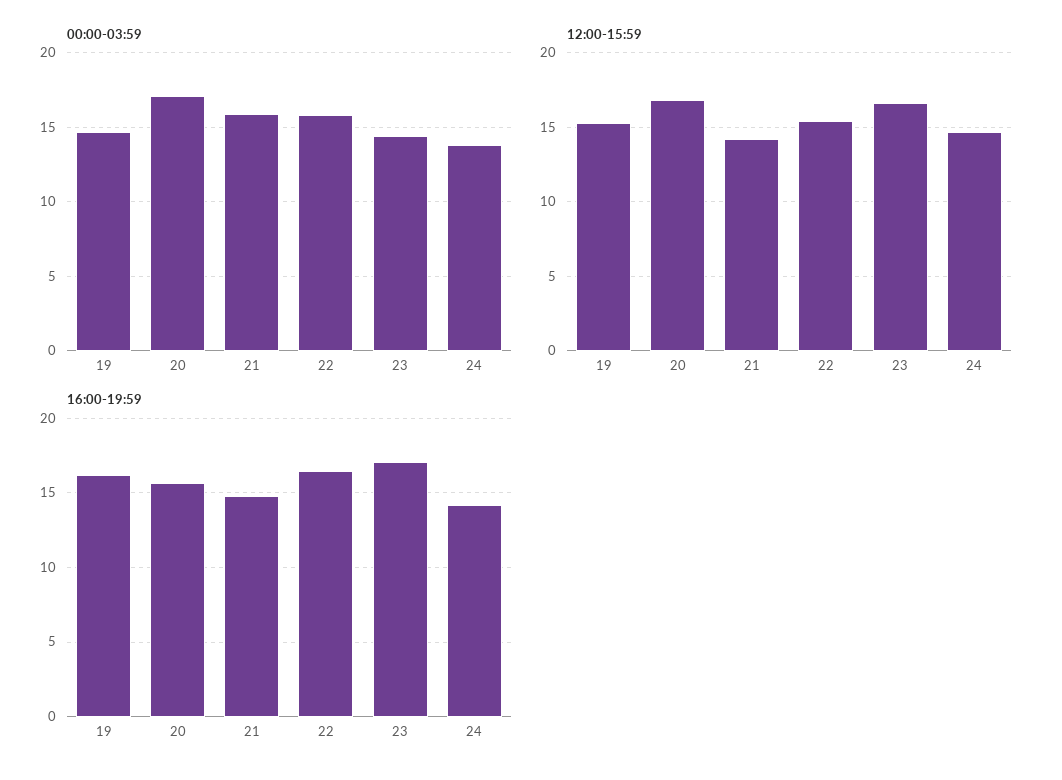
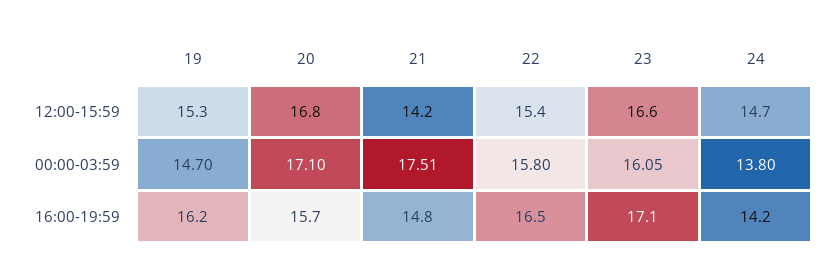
00:00-03:59, 21: 16 -> 17.51
00:00-03:59, 23: 14.5 -> 16.05

